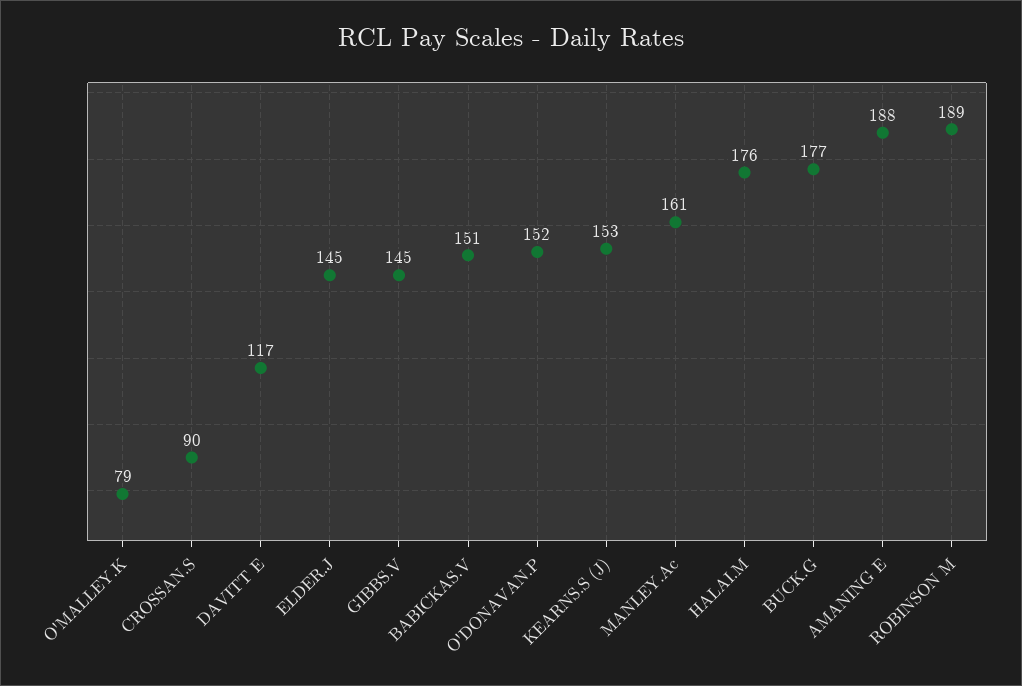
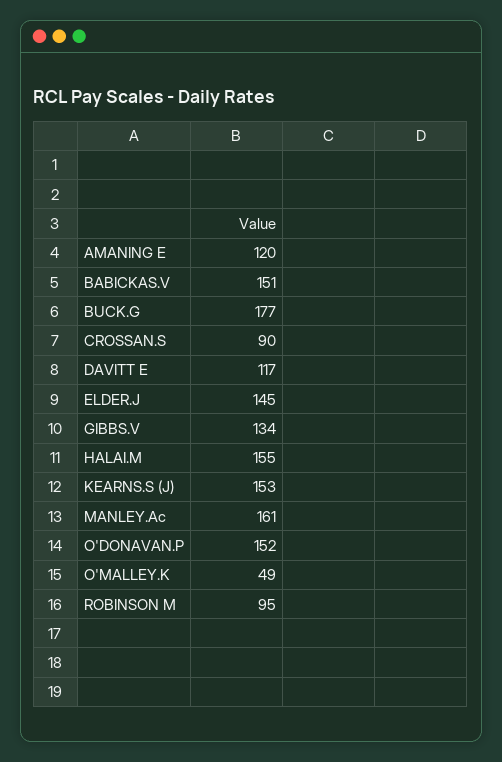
O'MALLEY.K: 79 -> 49
GIBBS.V: 145 -> 134
HALAI.M: 176 -> 155
AMANING E: 188 -> 120
ROBINSON M: 189 -> 95

